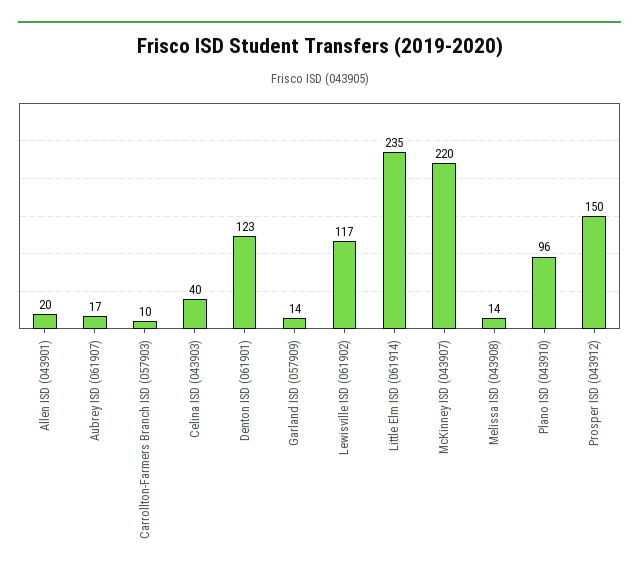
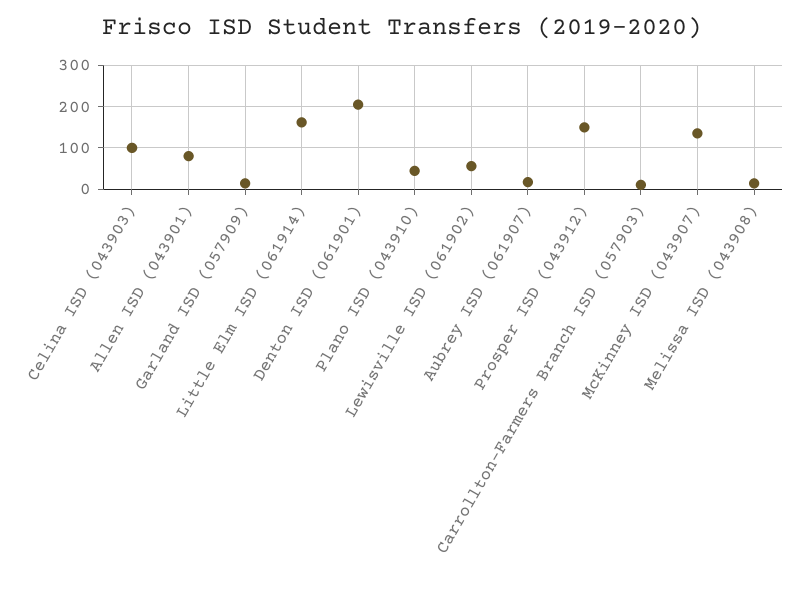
Allen ISD (043901): 20 -> 80
Celina ISD (043903): 40 -> 100
Denton ISD (061901): 123 -> 200
Lewisville ISD (061902): 117 -> 60
Little Elm ISD (061914): 235 -> 160
McKinney ISD (043907): 220 -> 140
Plano ISD (043910): 96 -> 40

